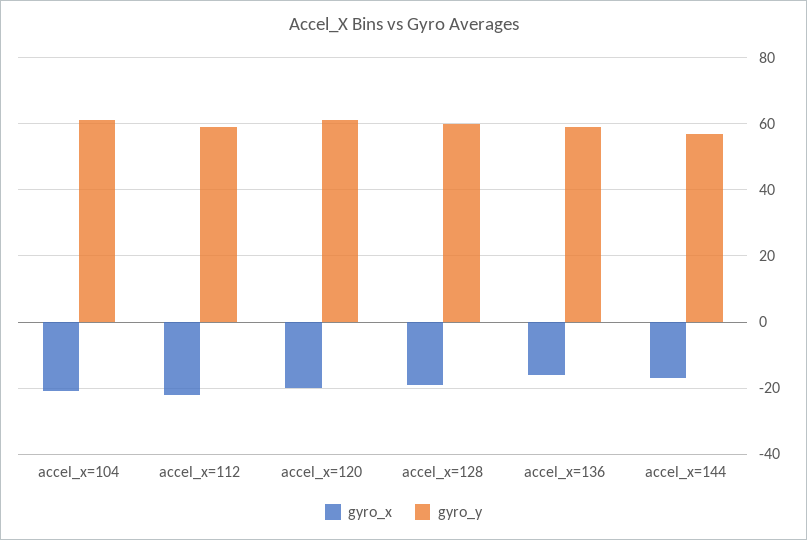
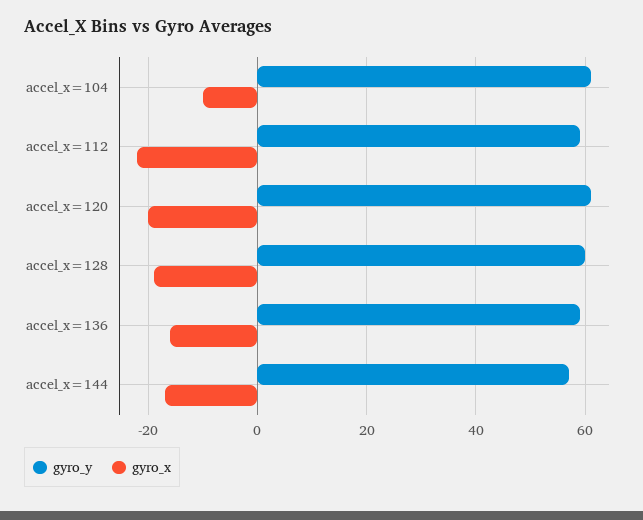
gyro_x, accel_x=104: -20 -> -10

